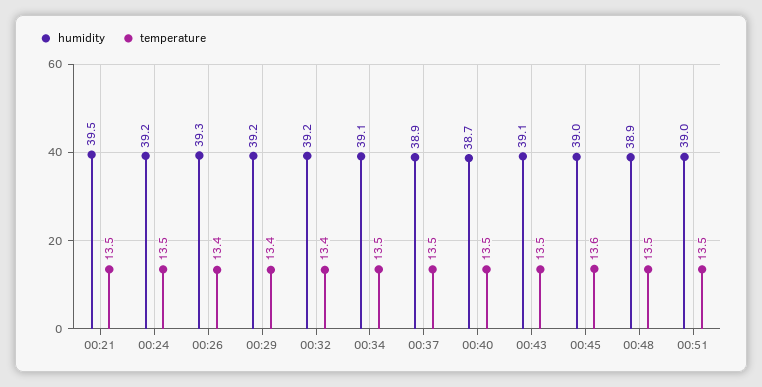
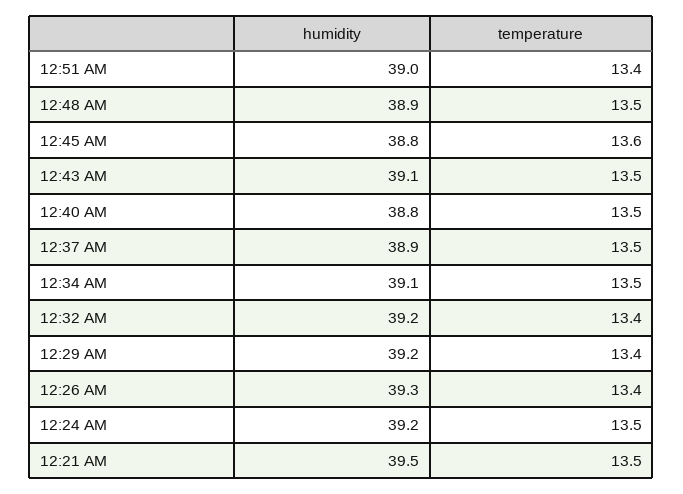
humidity, 00:40: 38.7 -> 38.8
humidity, 00:45: 39 -> 38.8
temperature, 00:51: 13.5 -> 13.4

